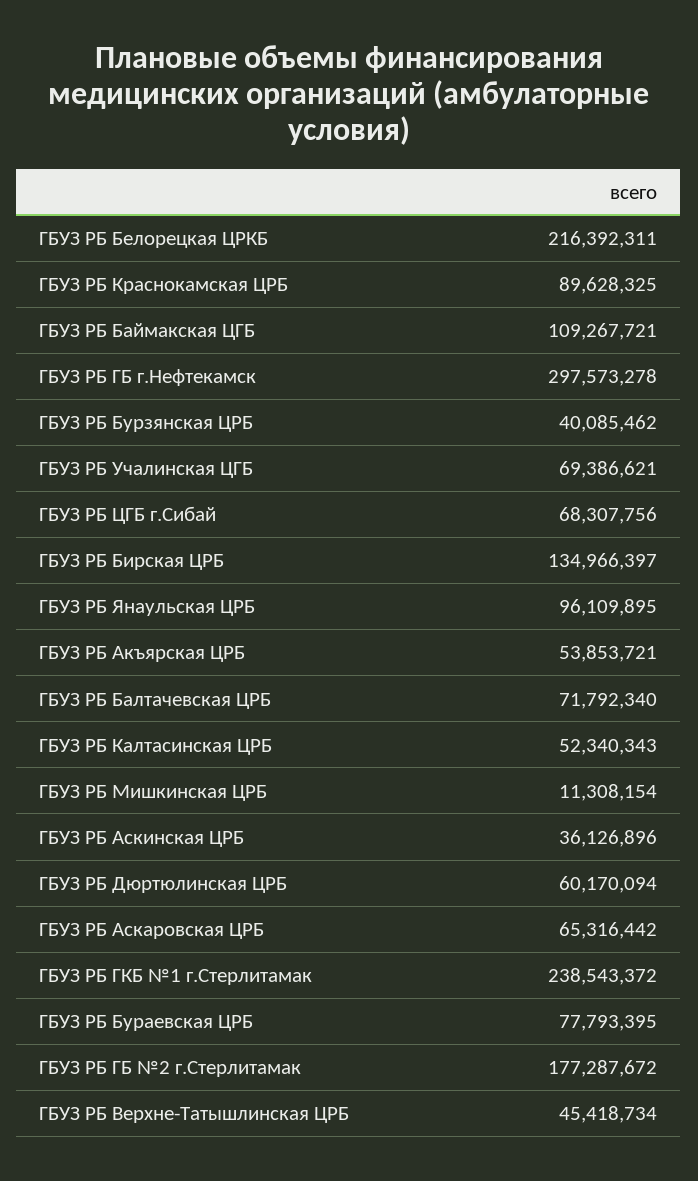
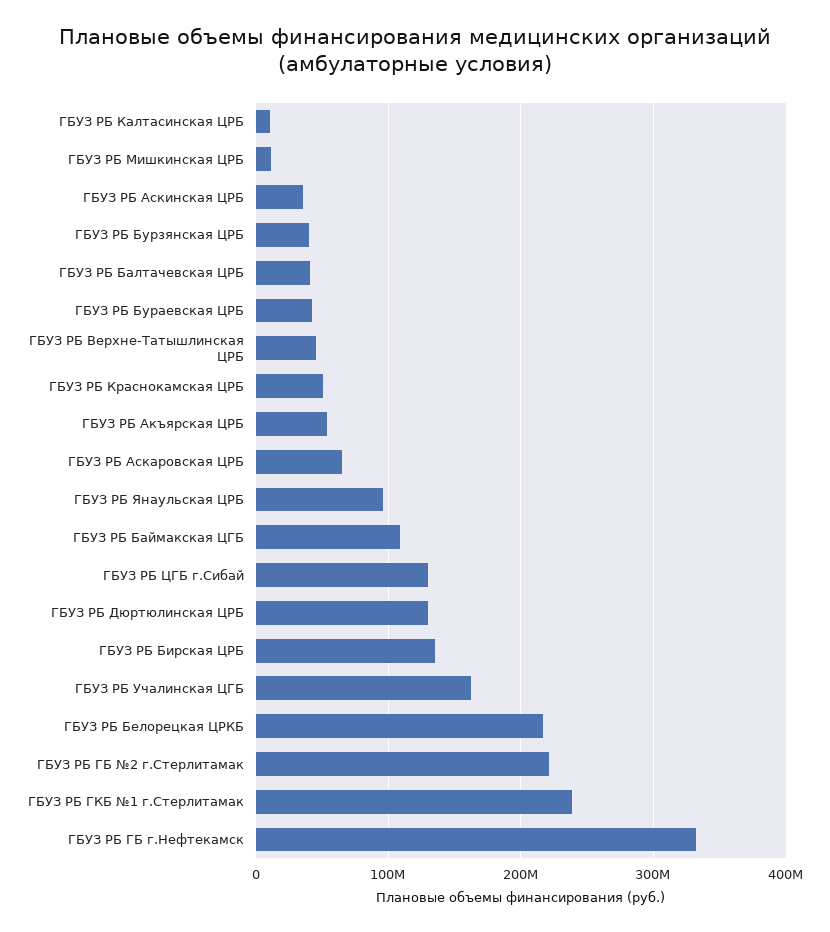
ГБУЗ РБ Краснокамская ЦРБ: 89628325 -> 50000000
ГБУЗ РБ ГБ г.Нефтекамск: 297573278 -> 330000000
ГБУЗ РБ Учалинская ЦГБ: 69386621 -> 160000000
ГБУЗ РБ ЦГБ г.Сибай: 68307756 -> 130000000
ГБУЗ РБ Балтачевская ЦРБ: 71792340 -> 40000000
ГБУЗ РБ Калтасинская ЦРБ: 52340343 -> 10000000
ГБУЗ РБ Дюртюлинская ЦРБ: 60170094 -> 130000000
ГБУЗ РБ Бураевская ЦРБ: 77793395 -> 40000000
ГБУЗ РБ ГБ №2 г.Стерлитамак: 177287672 -> 220000000

